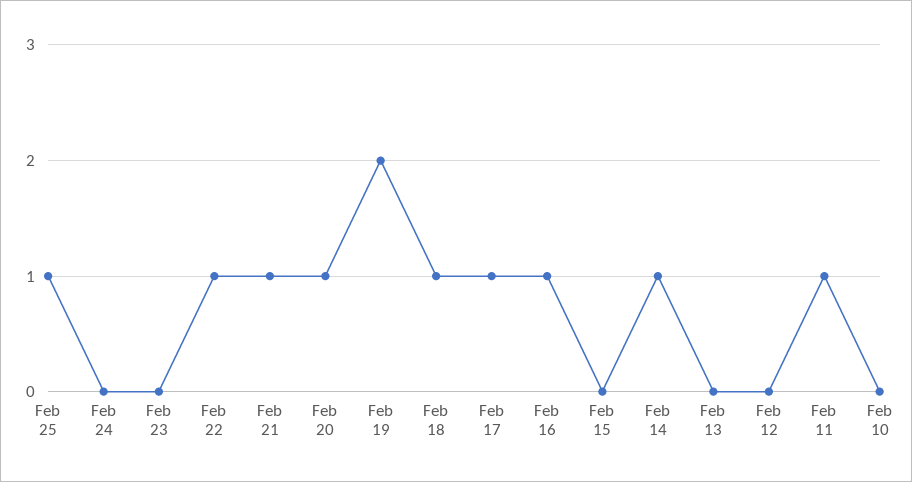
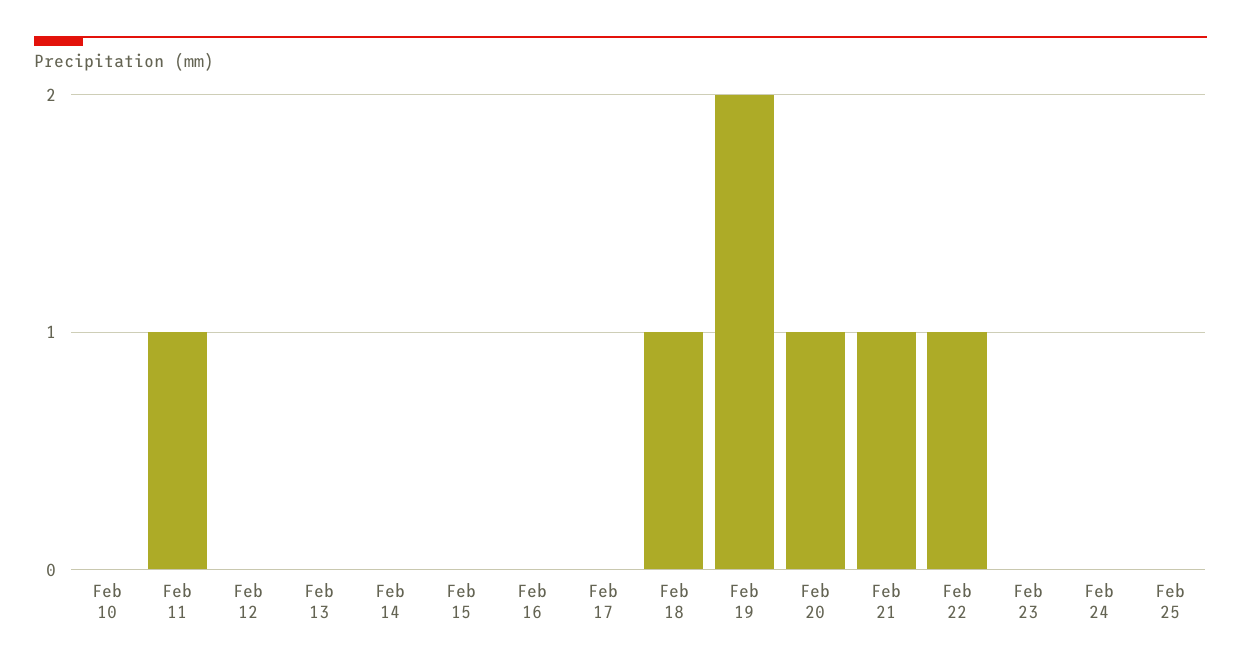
Feb 25: 1 -> 0
Feb 17: 1 -> 0
Feb 16: 1 -> 0
Feb 14: 1 -> 0

